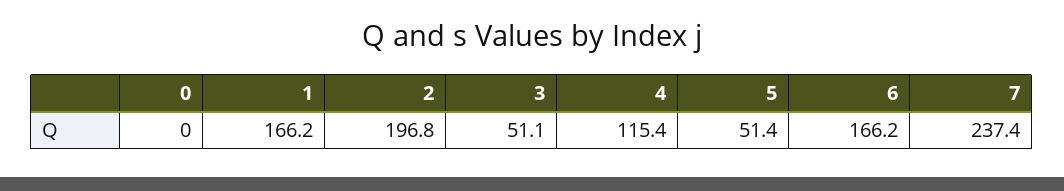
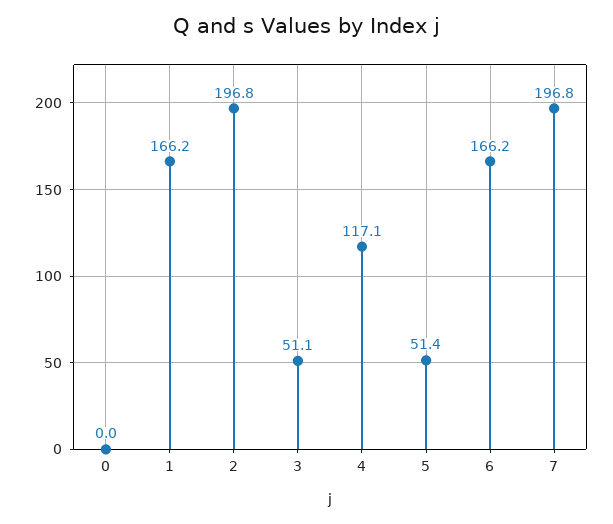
4: 115.4 -> 117.1
7: 237.4 -> 196.8

